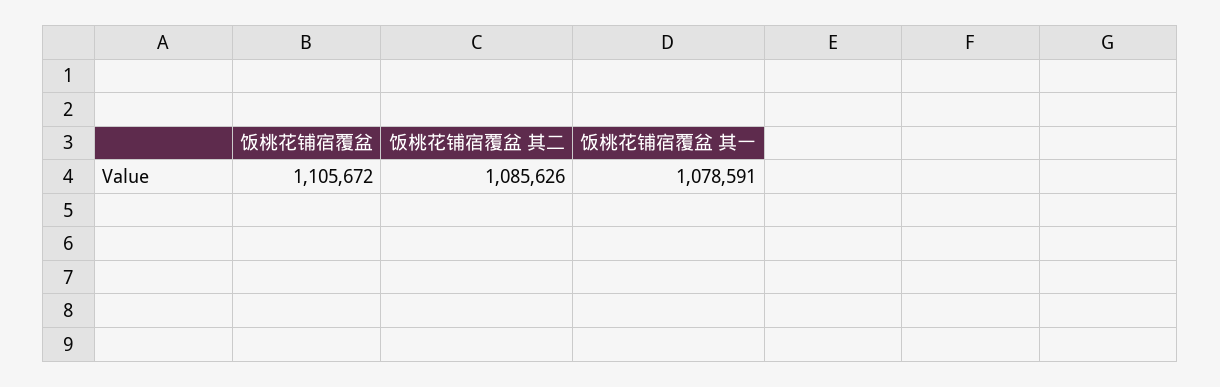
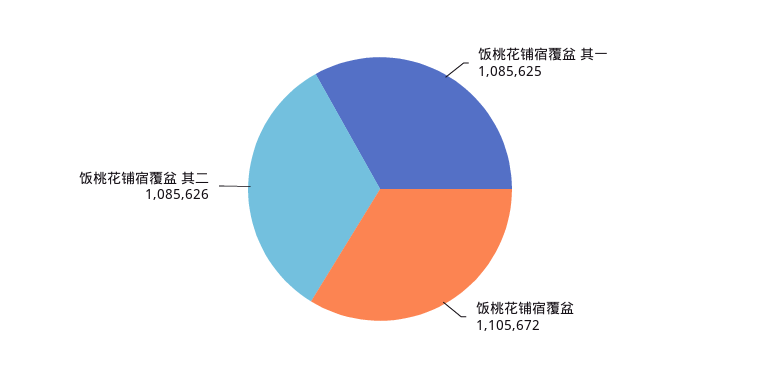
饭桃花铺宿覆盆 其一: 1078591 -> 1085625

